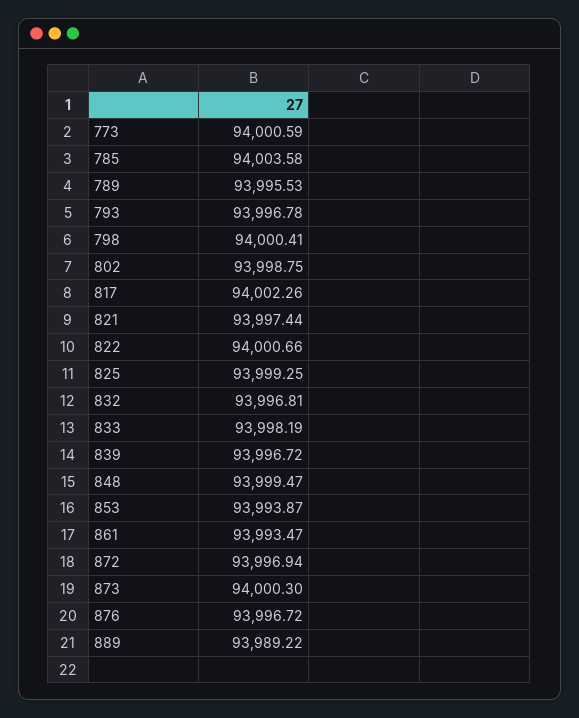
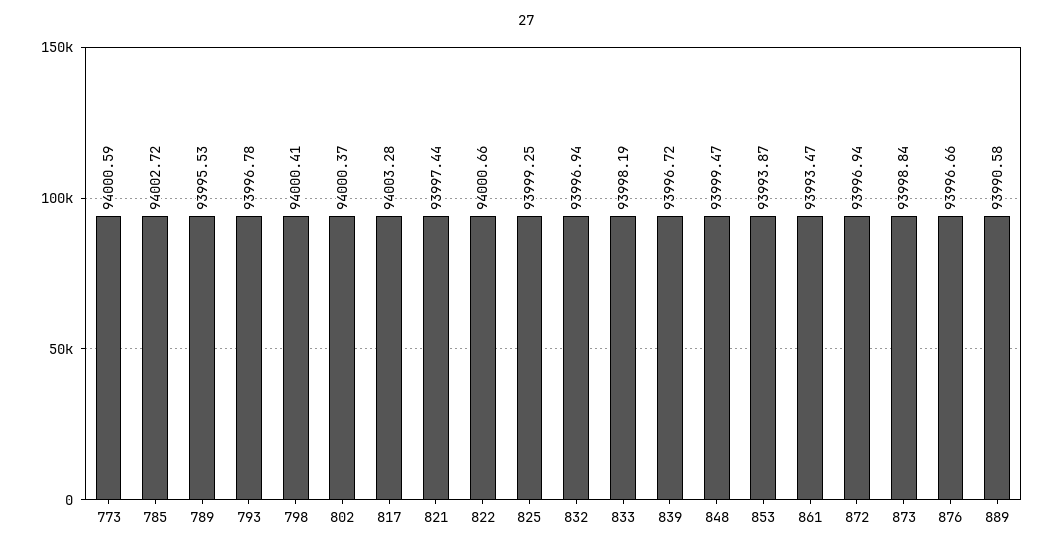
785: 94003.58 -> 94002.72
802: 93998.75 -> 94000.37
817: 94002.26 -> 94003.28
832: 93996.81 -> 93996.94
873: 94000.3 -> 93998.84
876: 93996.72 -> 93996.66
889: 93989.22 -> 93990.58

